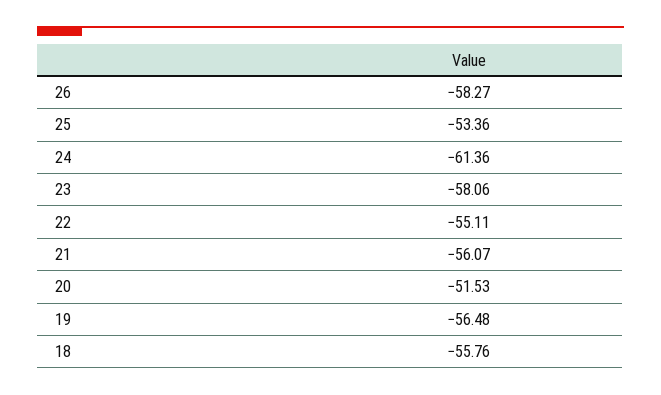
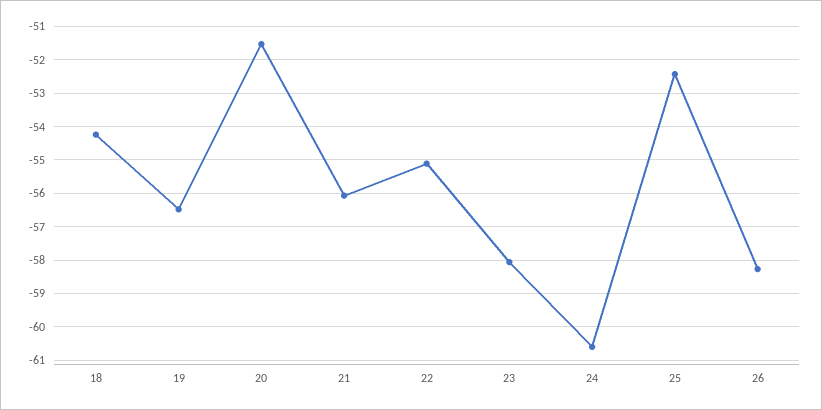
25: -53.36 -> -52.4
24: -61.36 -> -60.6
18: -55.76 -> -54.2

